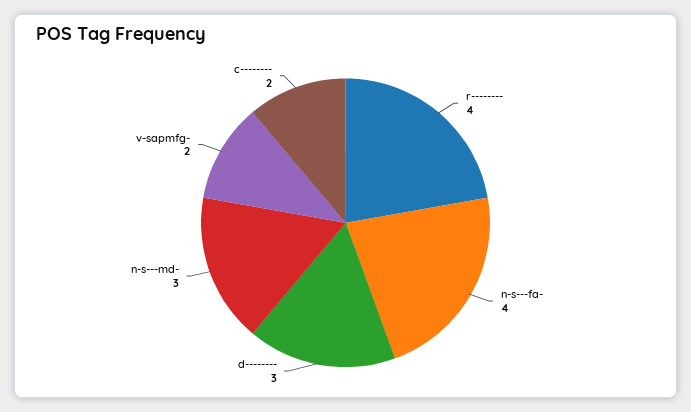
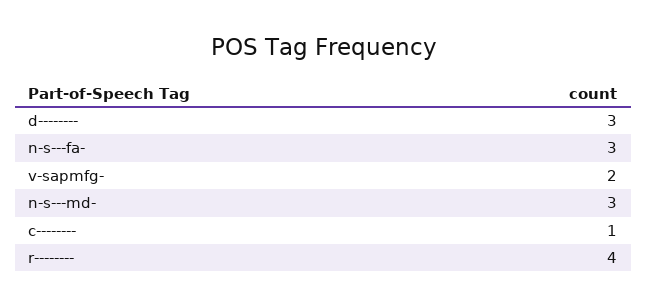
n-s---fa-: 4 -> 3
c--------: 2 -> 1

